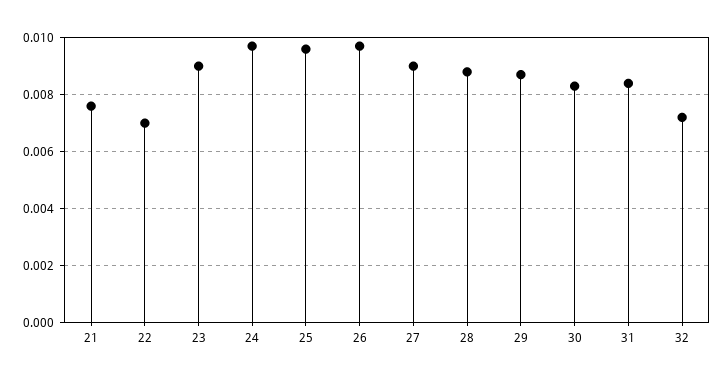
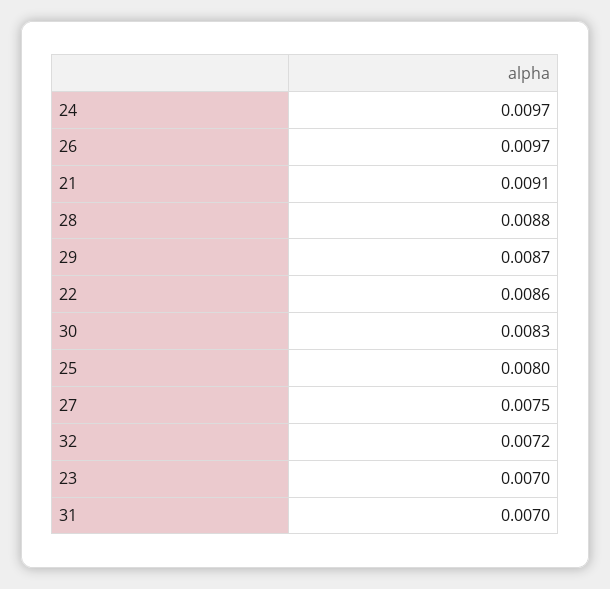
21: 0.0075 -> 0.0091
22: 0.007 -> 0.0086
23: 0.009 -> 0.007
25: 0.0095 -> 0.008
27: 0.009 -> 0.0075
31: 0.0085 -> 0.007

